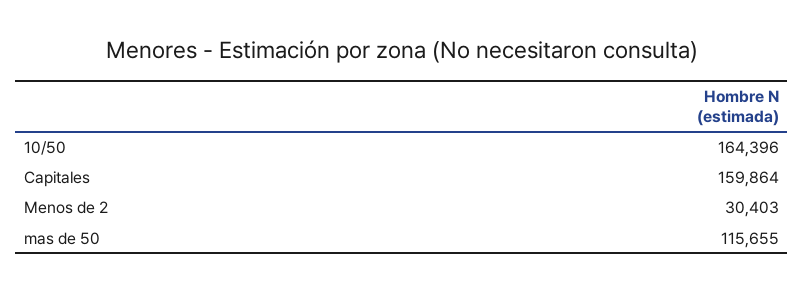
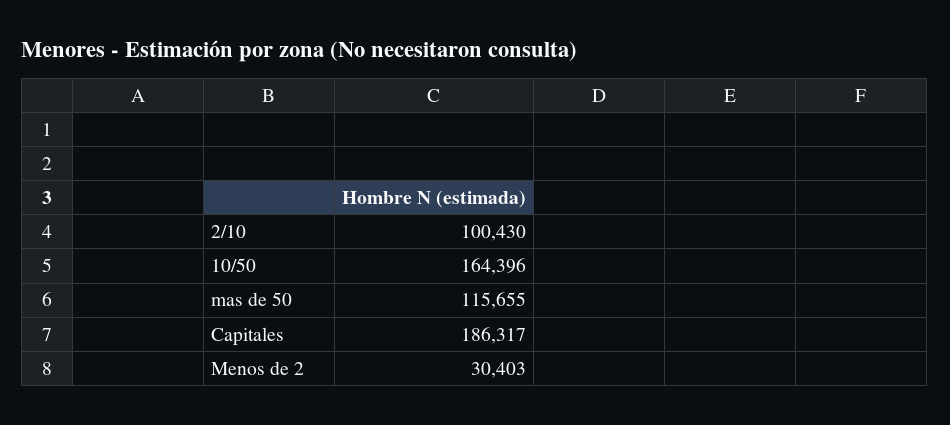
Capitales: 159864 -> 186317
2/10: none -> 100430

